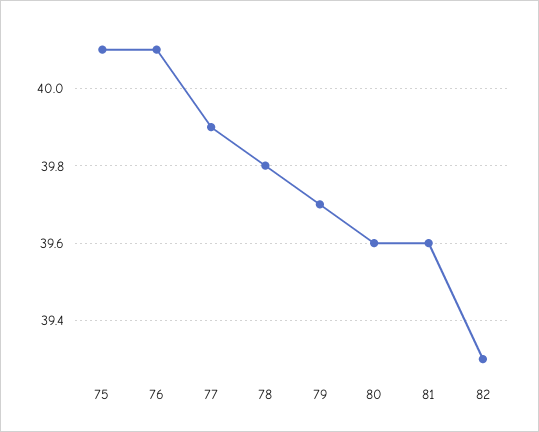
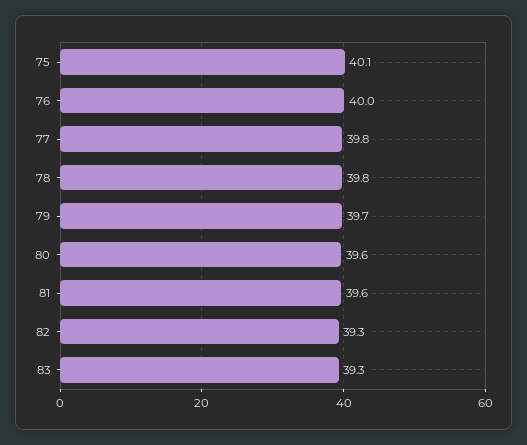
76: 40.1 -> 40
77: 39.9 -> 39.8
83: none -> 39.3

